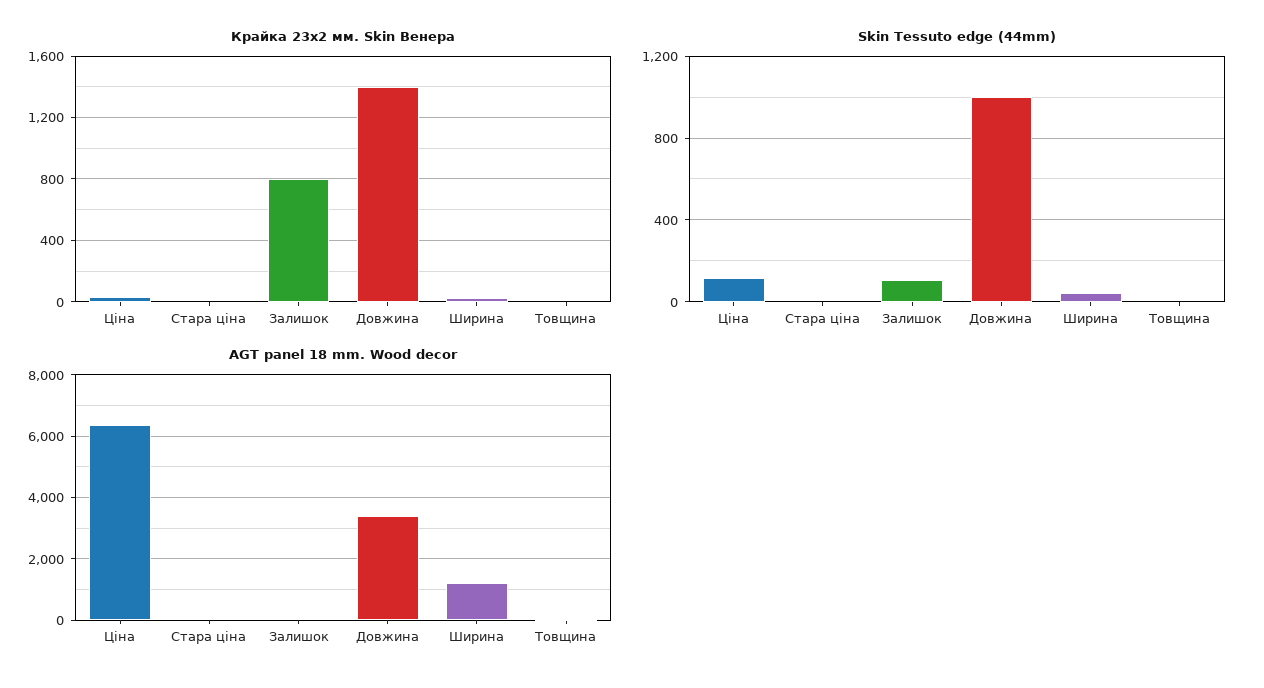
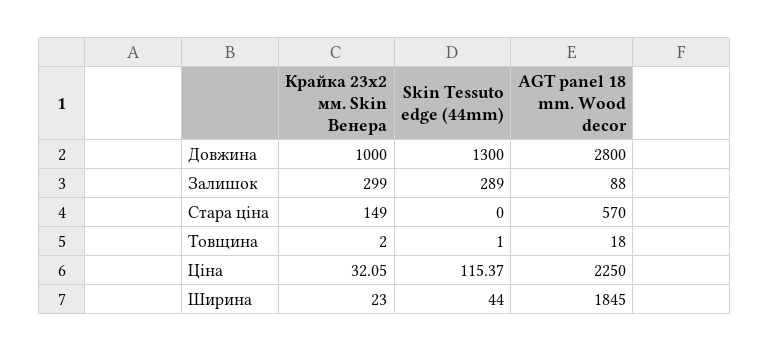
Крайка 23x2 мм. Skin Венера, Стара ціна: 0 -> 149
Крайка 23x2 мм. Skin Венера, Залишок: 800 -> 299
Крайка 23x2 мм. Skin Венера, Довжина: 1400 -> 1000
Skin Tessuto edge (44mm), Залишок: 100 -> 289
Skin Tessuto edge (44mm), Довжина: 1000 -> 1300
AGT panel 18 mm. Wood decor, Ціна: 6400 -> 2250
AGT panel 18 mm. Wood decor, Стара ціна: 0 -> 570
AGT panel 18 mm. Wood decor, Довжина: 3400 -> 2800
AGT panel 18 mm. Wood decor, Ширина: 1200 -> 1845

